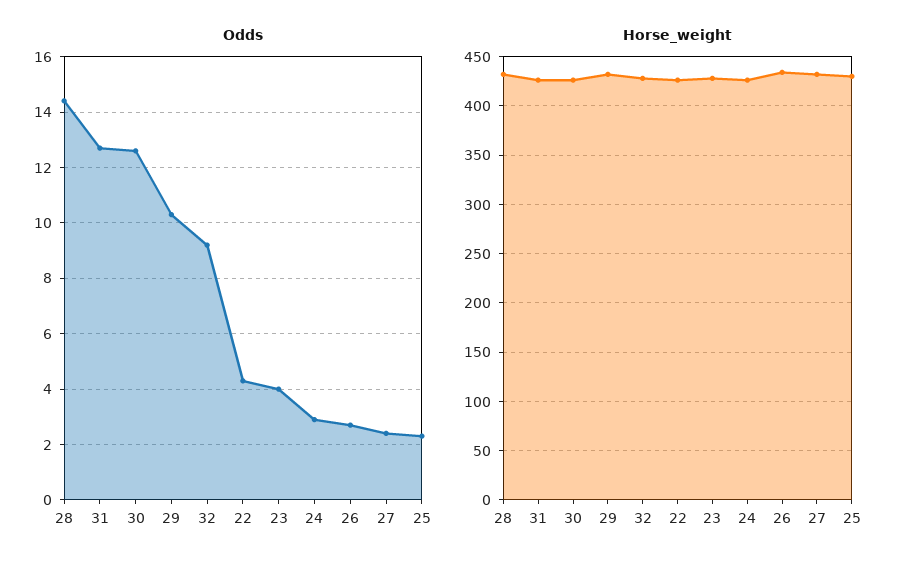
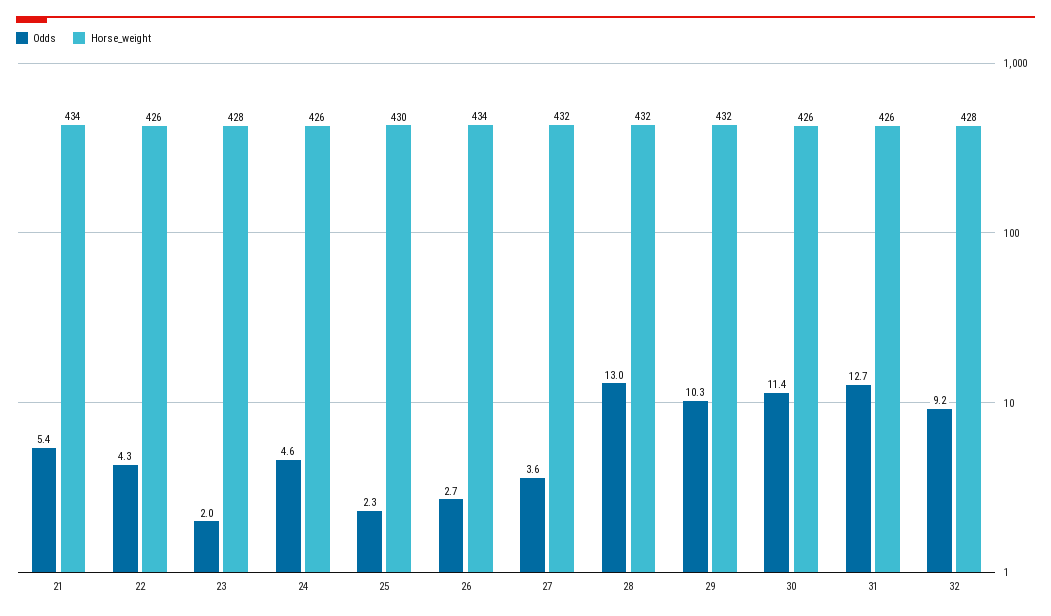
Odds, 28: 14.5 -> 13
Odds, 30: 12.5 -> 11.4
Odds, 23: 4 -> 2
Odds, 24: 3 -> 4.6
Odds, 27: 2.5 -> 3.6
Odds, 21: none -> 5.4
Horse_weight, 21: none -> 434

